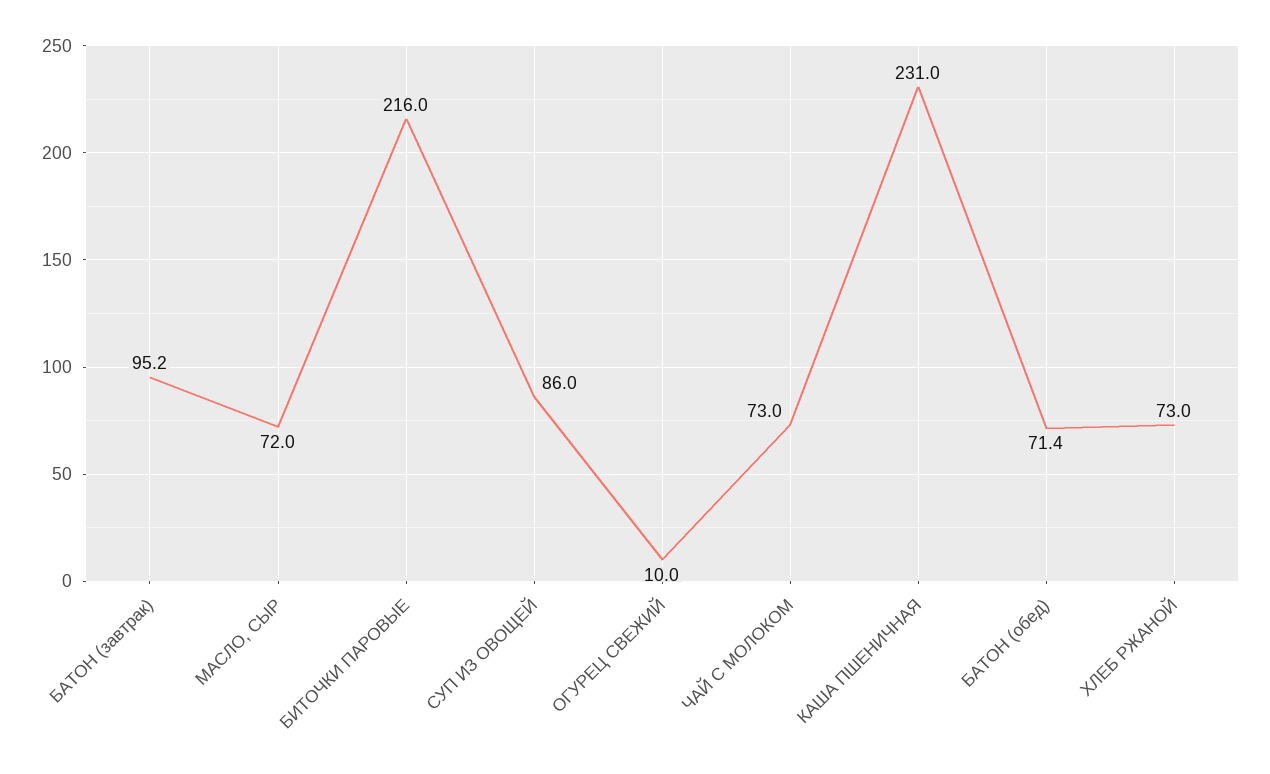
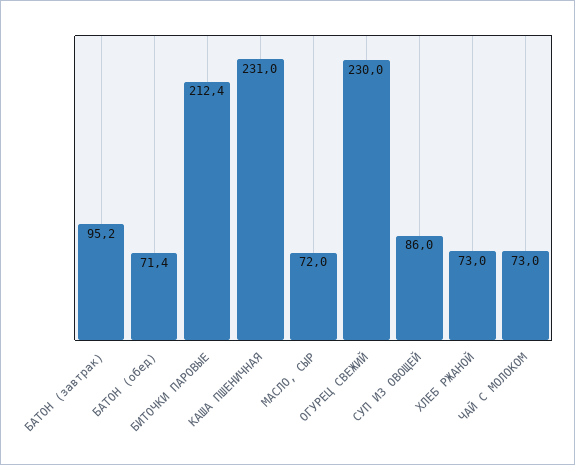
БИТОЧКИ ПАРОВЫЕ: 216 -> 212.4
ОГУРЕЦ СВЕЖИЙ: 10 -> 230

